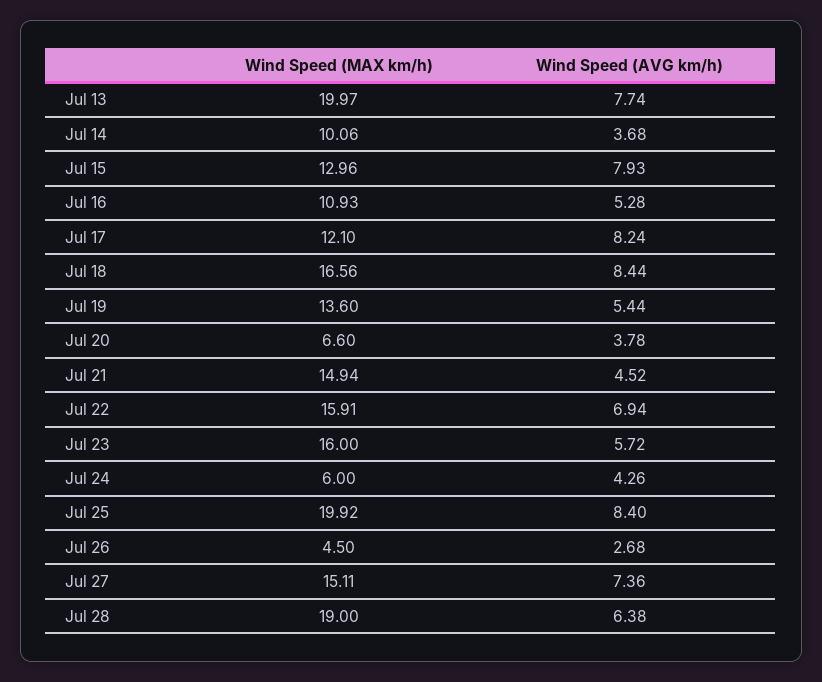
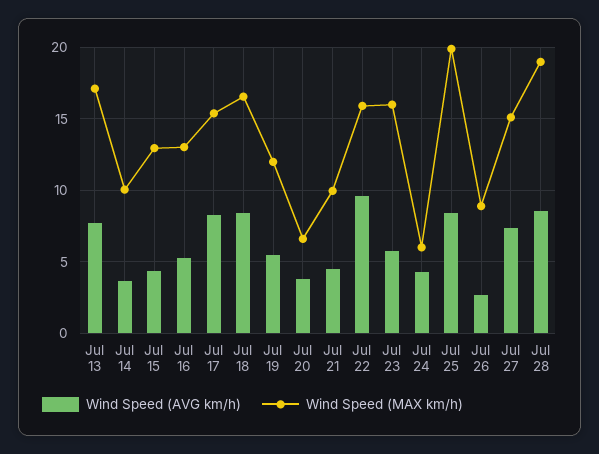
Wind Speed (MAX km/h), Jul 13: 19.97 -> 17
Wind Speed (AVG km/h), Jul 15: 7.93 -> 4.5
Wind Speed (MAX km/h), Jul 16: 10.93 -> 13
Wind Speed (MAX km/h), Jul 17: 12.1 -> 15.5
Wind Speed (MAX km/h), Jul 19: 13.6 -> 12
Wind Speed (MAX km/h), Jul 21: 14.94 -> 10
Wind Speed (AVG km/h), Jul 22: 6.94 -> 9.5
Wind Speed (MAX km/h), Jul 26: 4.5 -> 9
Wind Speed (AVG km/h), Jul 28: 6.38 -> 8.5

